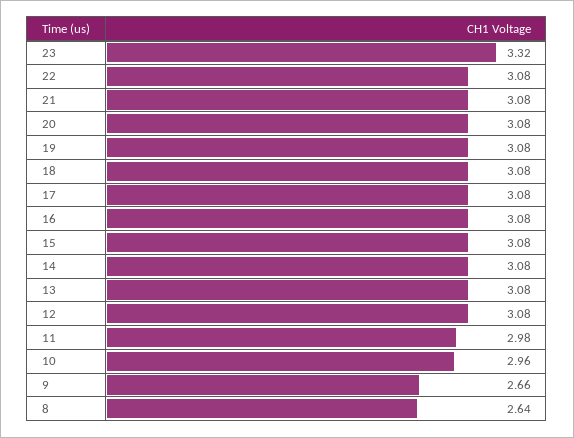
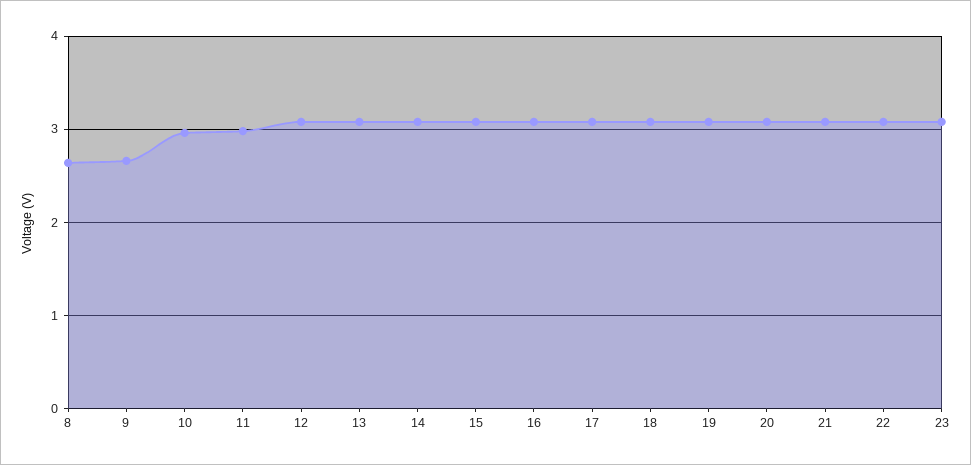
23: 3.32 -> 3.1

